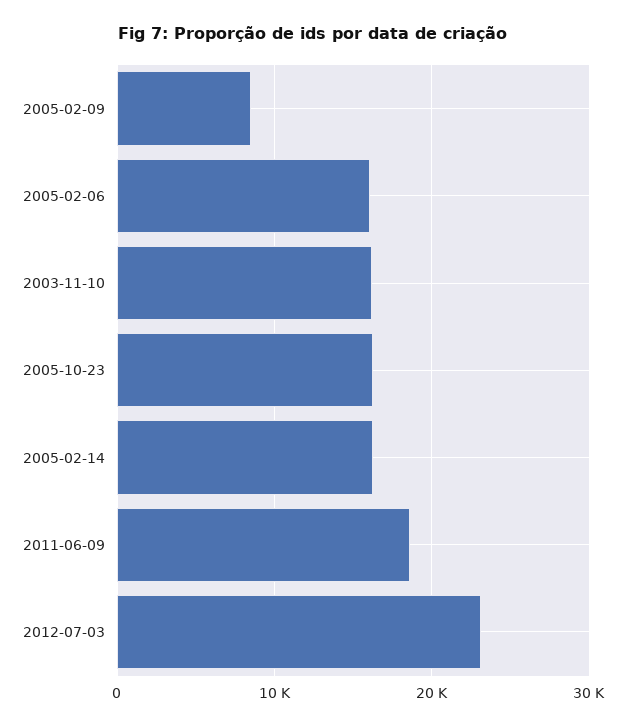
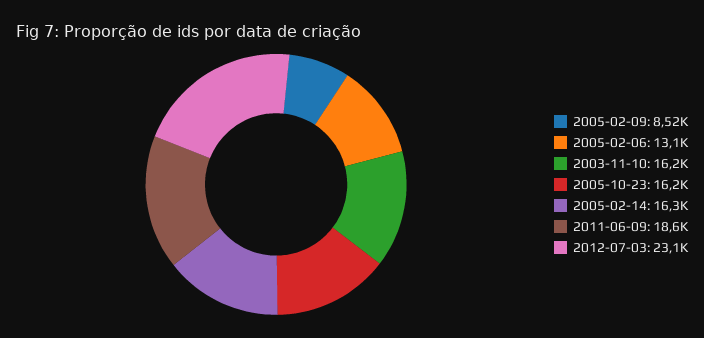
2005-02-06: 16000 -> 13100

